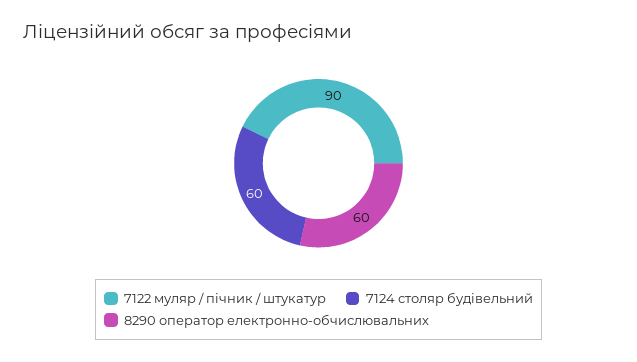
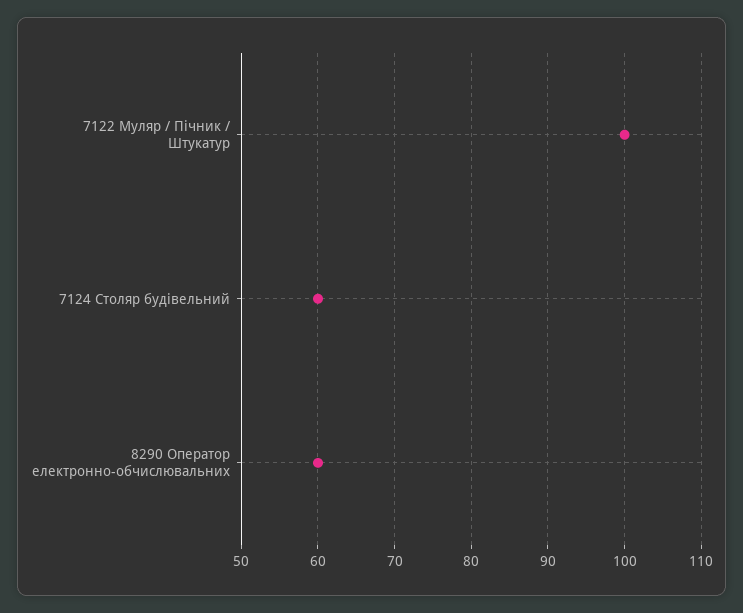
7122 муляр / пічник / штукатур: 90 -> 100

